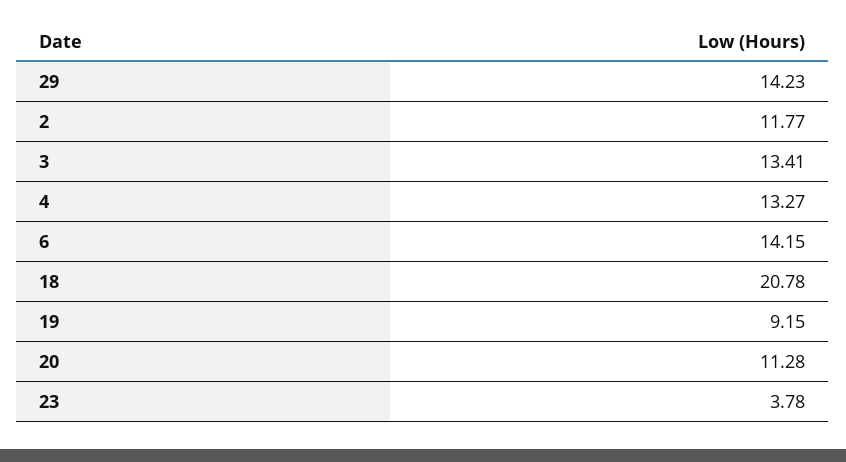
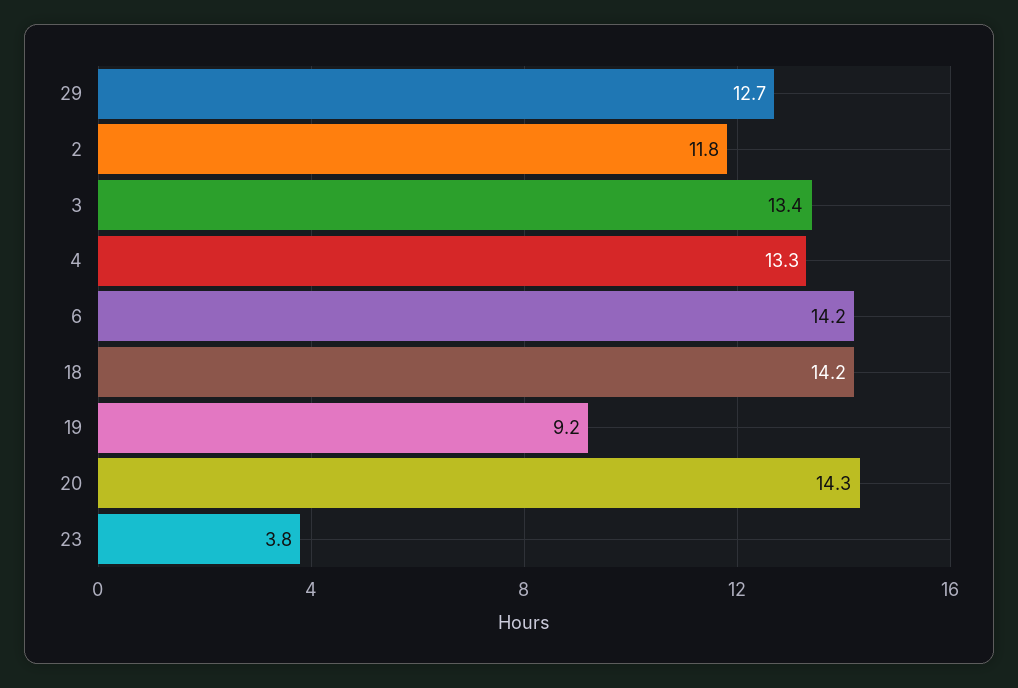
29: 14.23 -> 12.7
18: 20.78 -> 14.2
20: 11.28 -> 14.3

